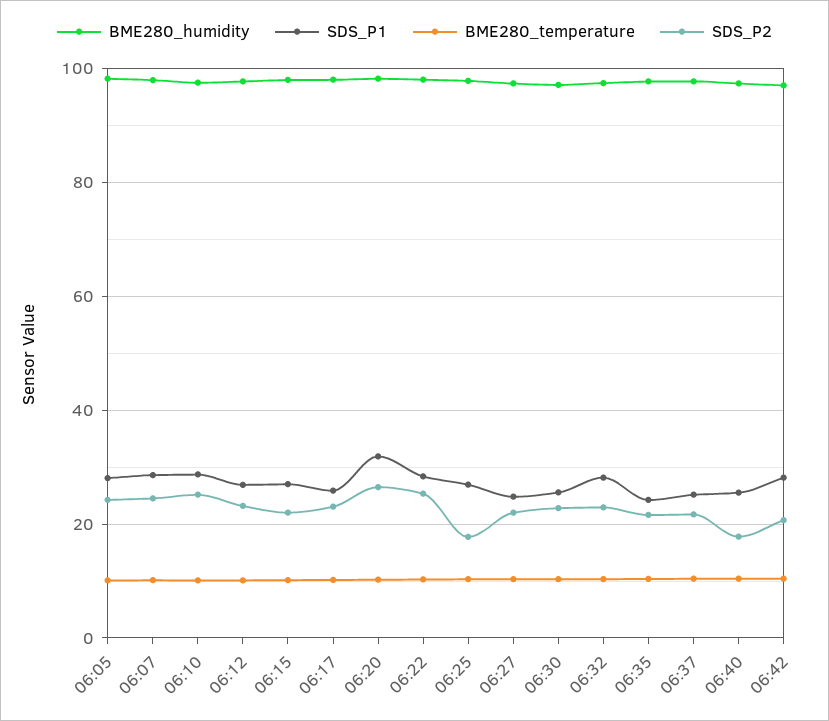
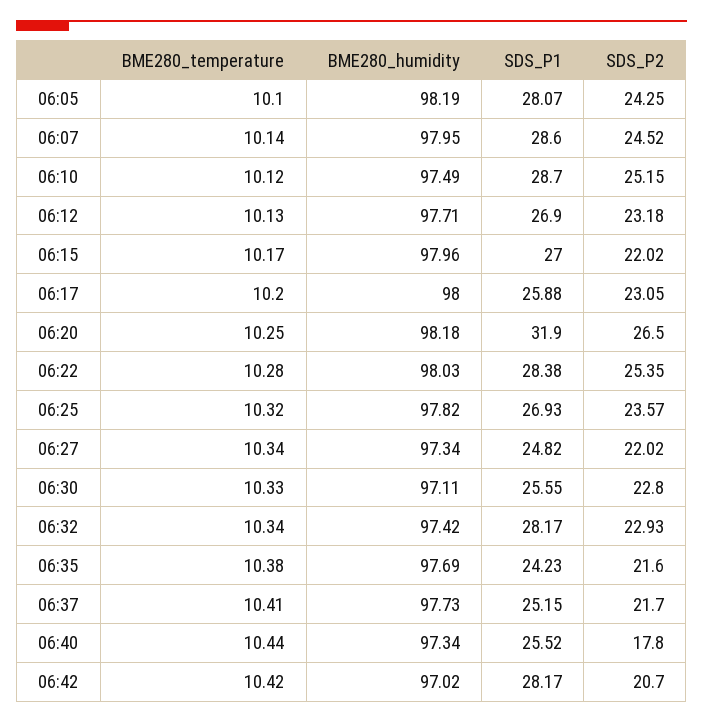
SDS_P2, 06:25: 18 -> 23.57

